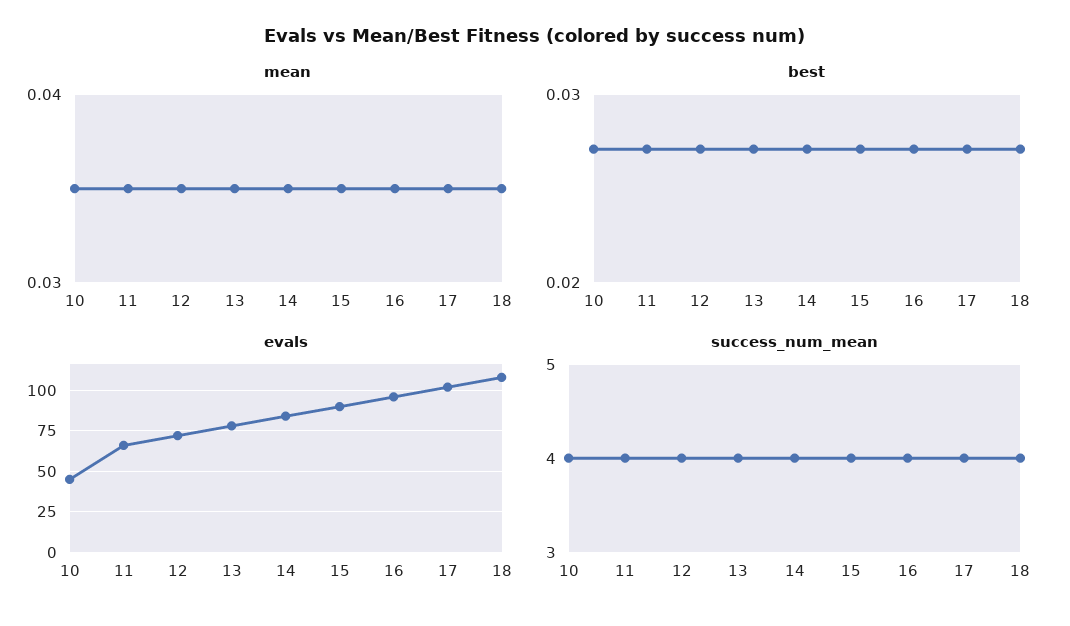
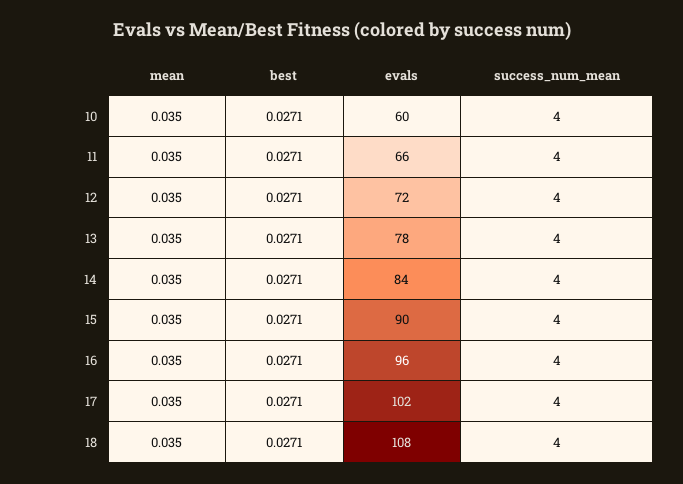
evals, 10: 45 -> 60

